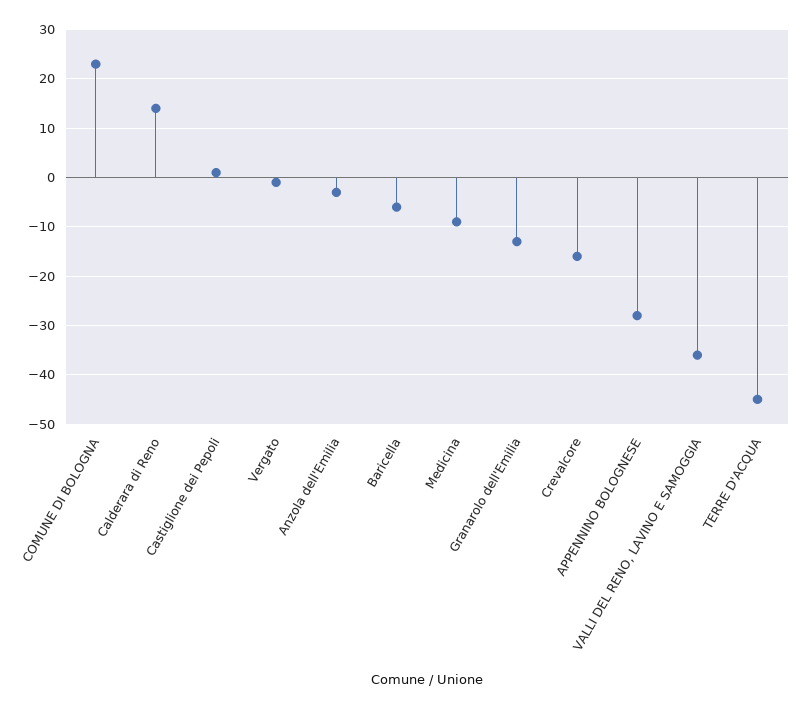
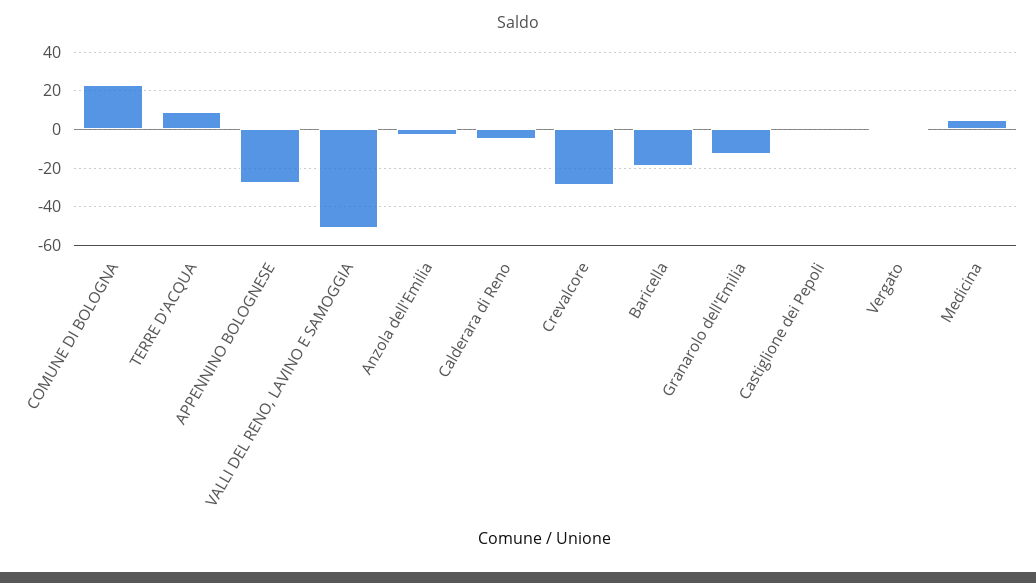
Calderara di Reno: 15 -> -5
Baricella: -5 -> -20
Medicina: -10 -> 5
Crevalcore: -15 -> -30
VALLI DEL RENO, LAVINO E SAMOGGIA: -35 -> -50
TERRE D'ACQUA: -45 -> 10

